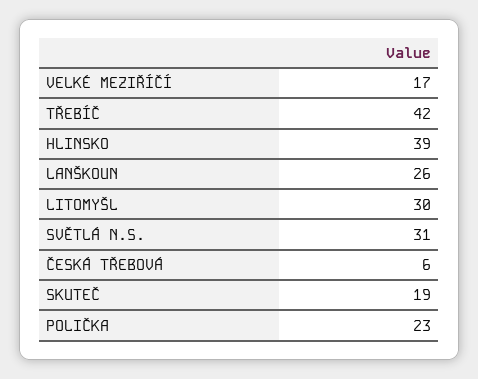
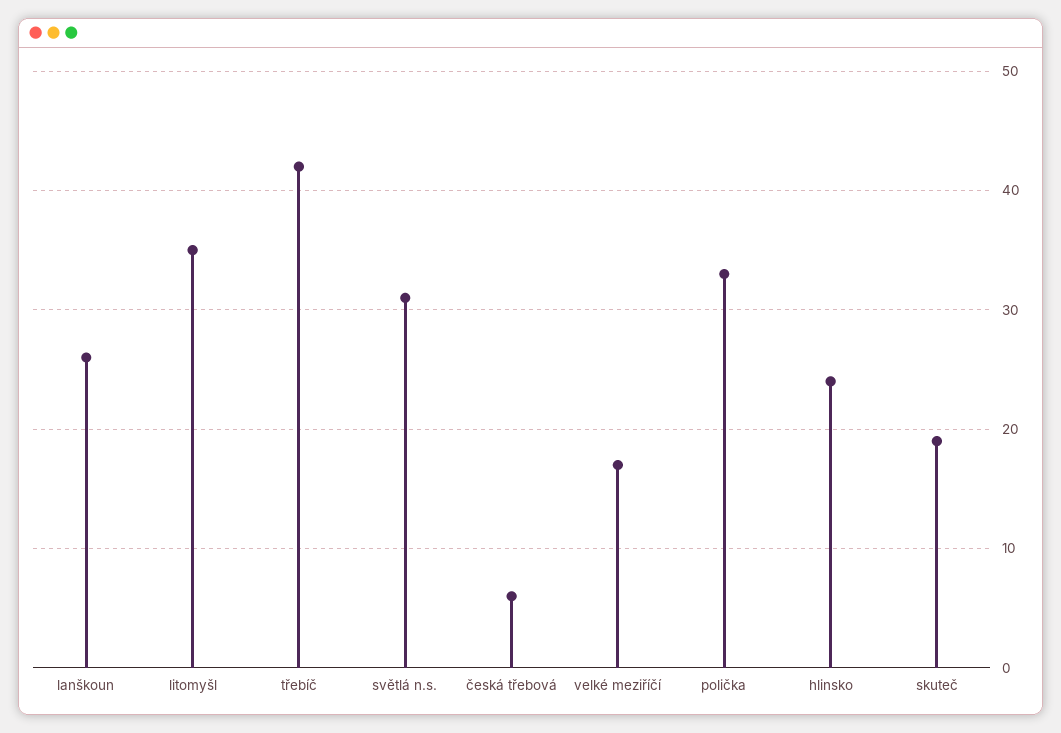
HLINSKO: 39 -> 24
LITOMYŠL: 30 -> 35
POLIČKA: 23 -> 33

